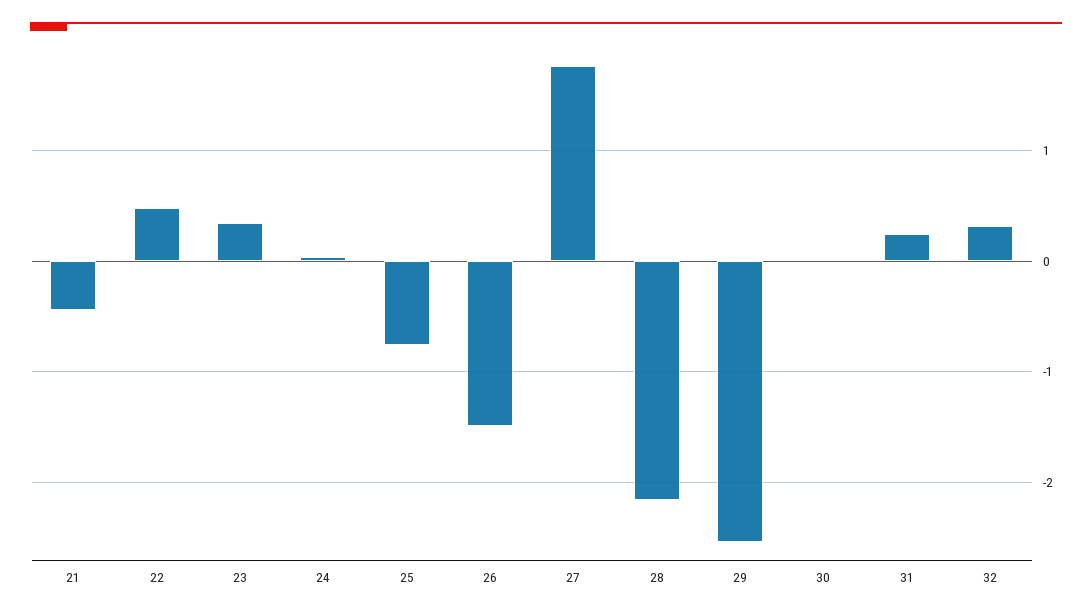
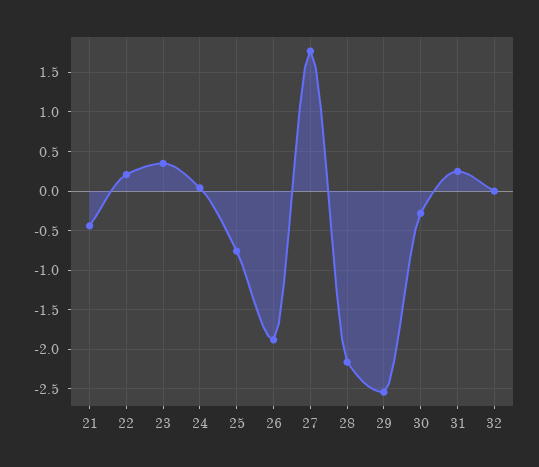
22: 0.5 -> 0.2
26: -1.5 -> -1.9
30: 0 -> -0.3
32: 0.3 -> 0

